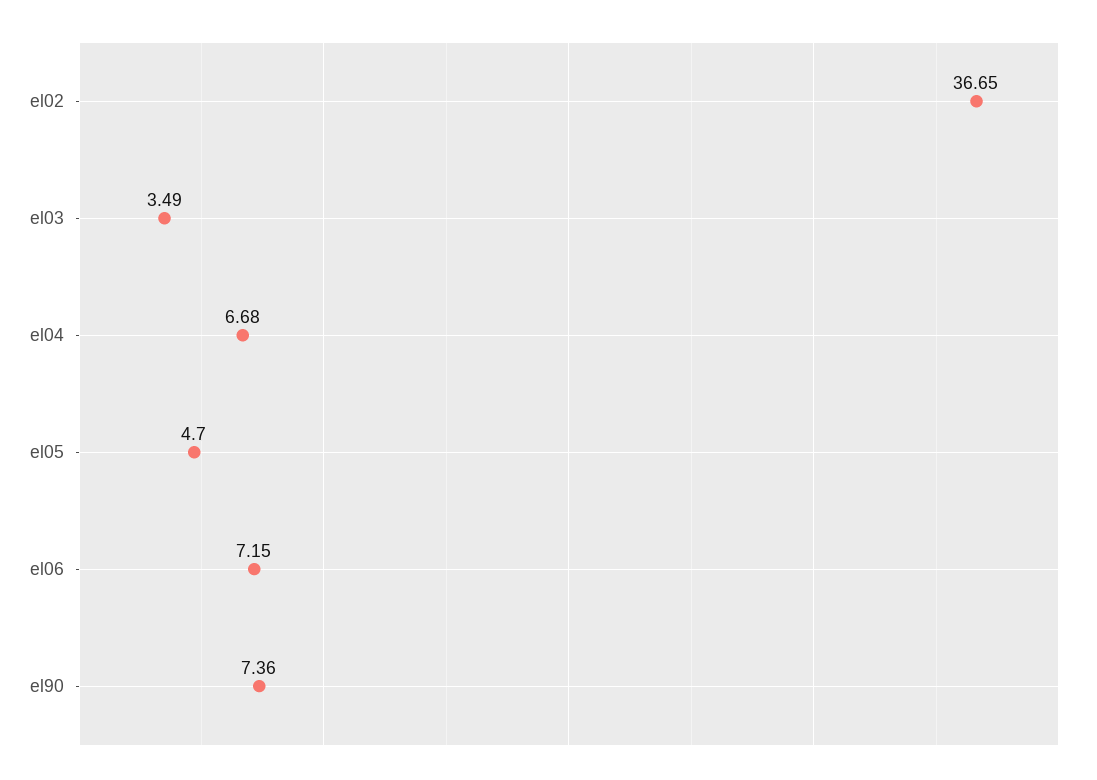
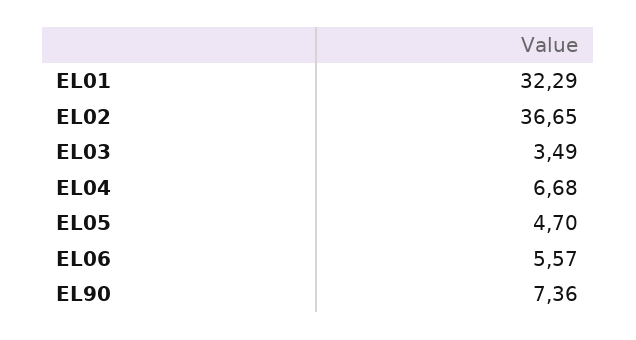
el06: 7.15 -> 5.57
EL01: none -> 32.29

